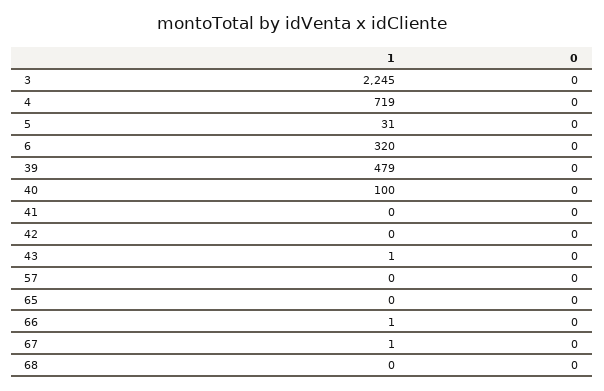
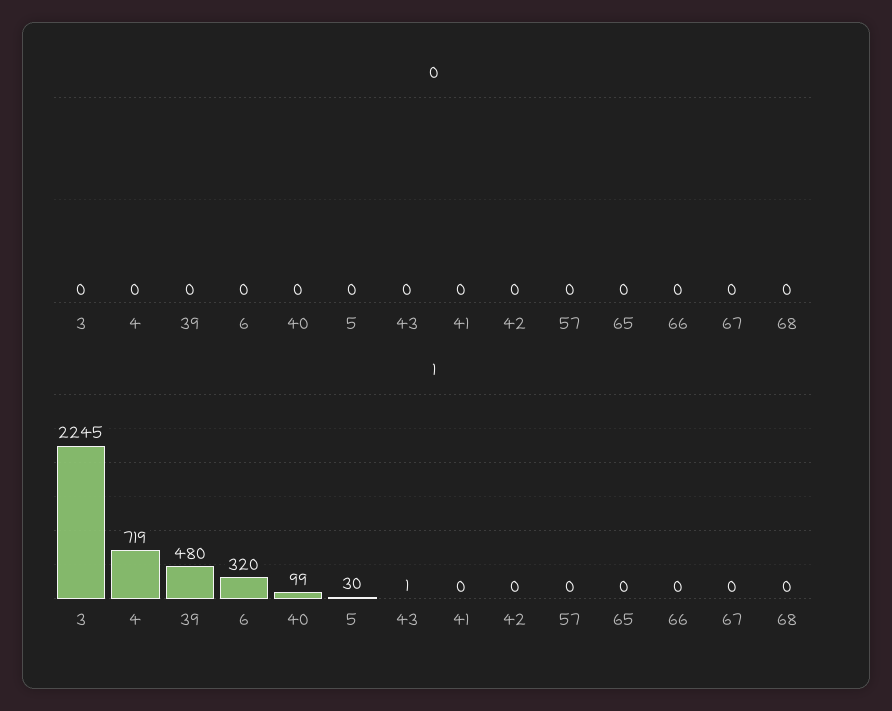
1, 5: 31 -> 30
1, 39: 479 -> 480
1, 40: 100 -> 99
1, 66: 1 -> 0
1, 67: 1 -> 0

